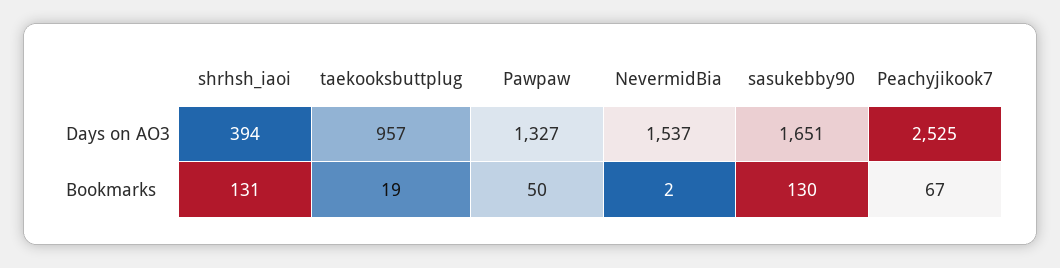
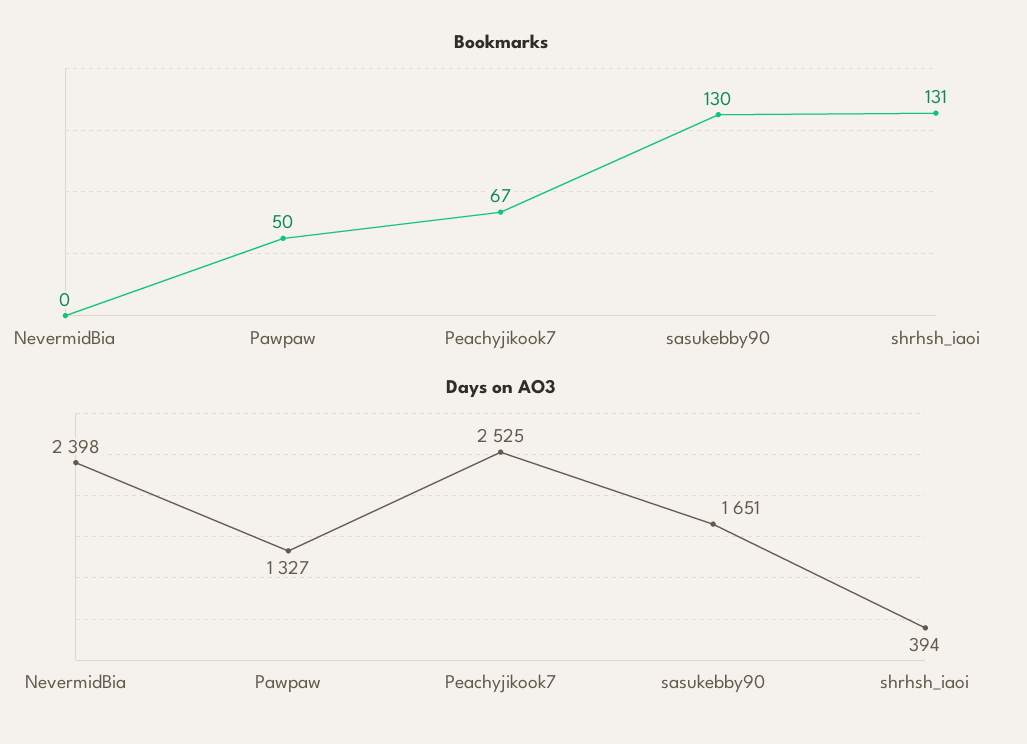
Days on AO3, taekooksbuttplug: 957 -> none
Days on AO3, NevermidBia: 1537 -> 2398
Bookmarks, taekooksbuttplug: 19 -> none
Bookmarks, NevermidBia: 2 -> 0

